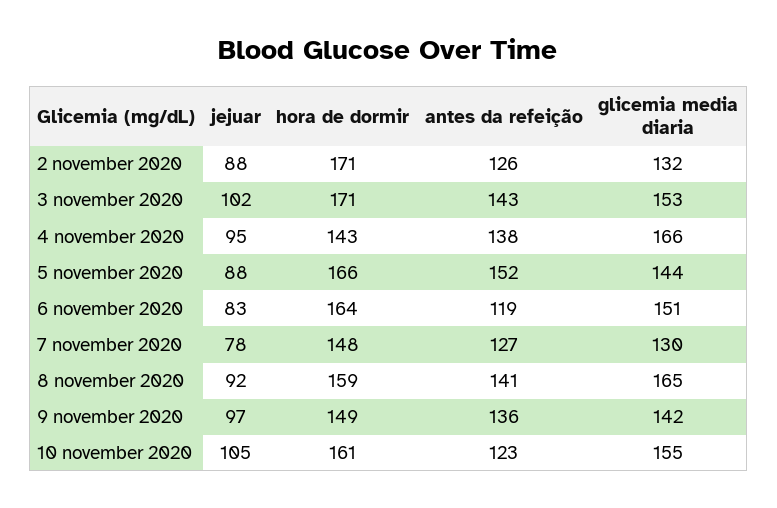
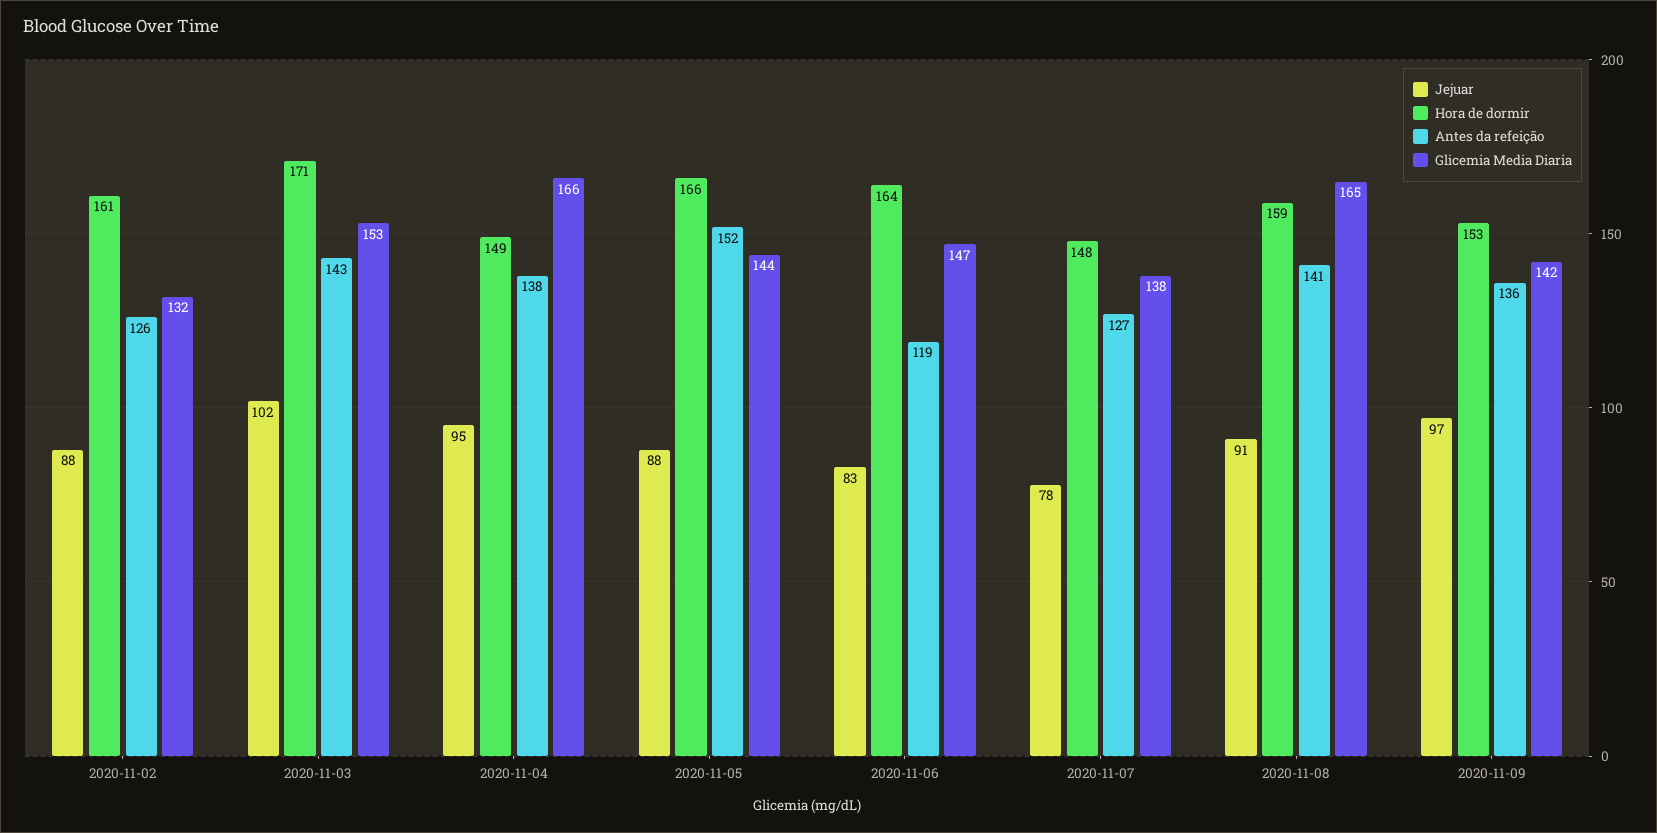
hora de dormir, 2 november 2020: 171 -> 161
hora de dormir, 4 november 2020: 143 -> 149
glicemia media diaria, 6 november 2020: 151 -> 147
glicemia media diaria, 7 november 2020: 130 -> 138
jejuar, 8 november 2020: 92 -> 91
hora de dormir, 9 november 2020: 149 -> 153
jejuar, 10 november 2020: 105 -> none
hora de dormir, 10 november 2020: 161 -> none
antes da refeição, 10 november 2020: 123 -> none
glicemia media diaria, 10 november 2020: 155 -> none

